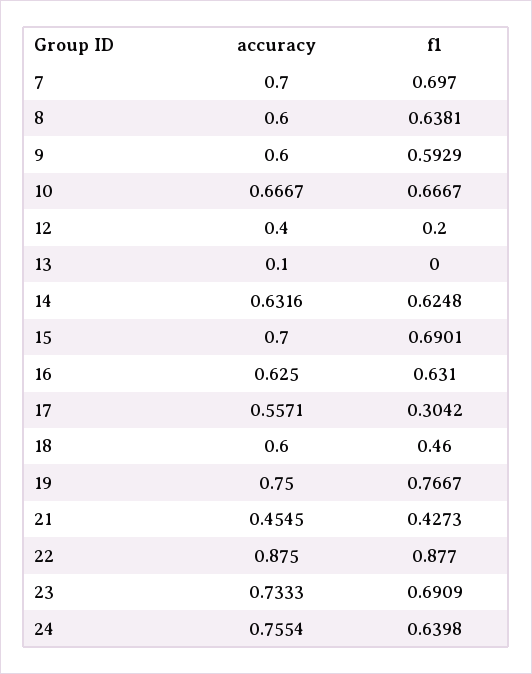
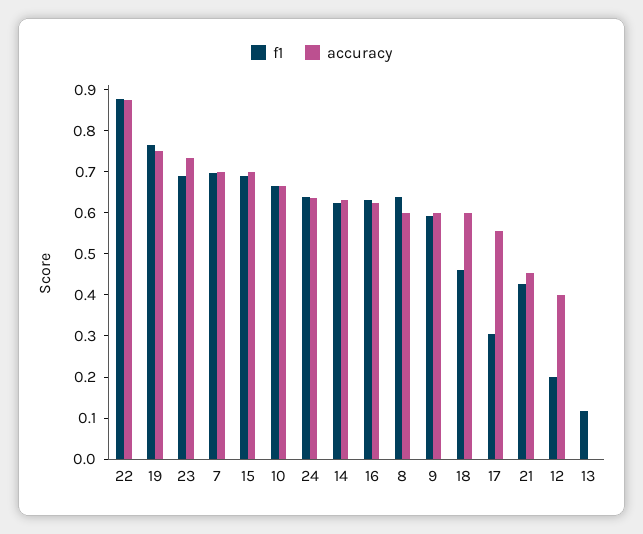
accuracy, 13: 0.1 -> 0
f1, 13: 0 -> 0.12
accuracy, 24: 0.7554 -> 0.64

